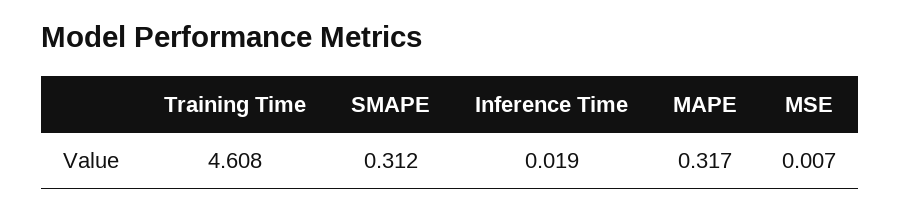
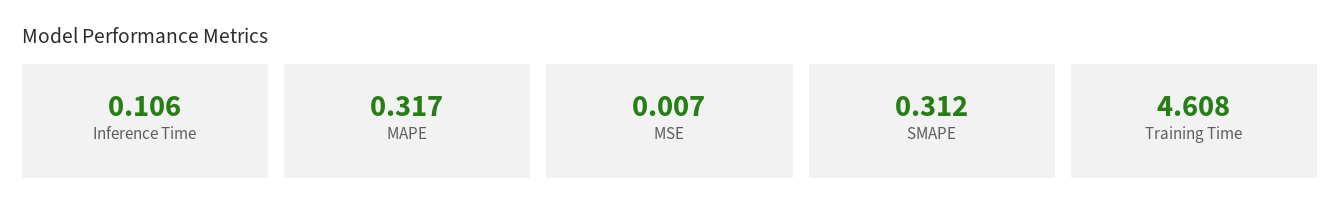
Inference Time: 0.019 -> 0.106

